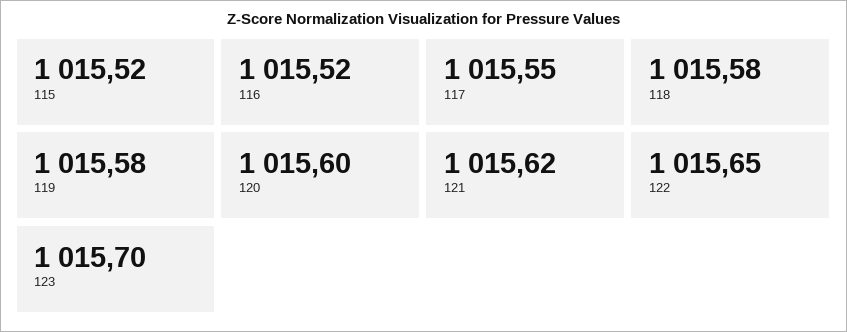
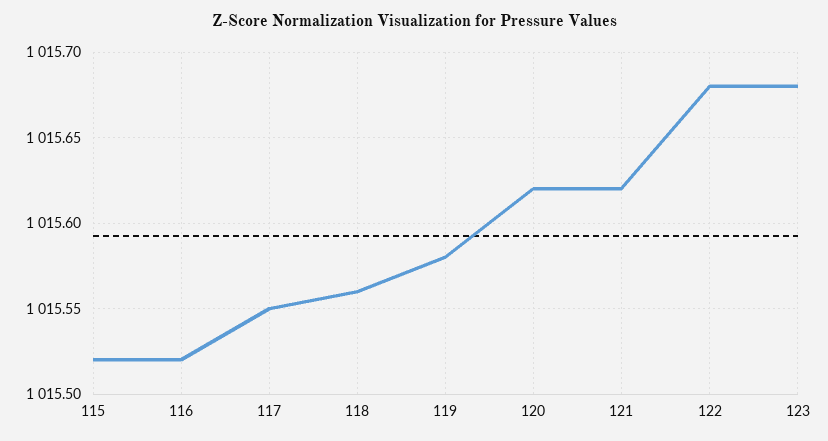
118: 1015.58 -> 1015.56
120: 1015.6 -> 1015.62
122: 1015.65 -> 1015.68
123: 1015.7 -> 1015.68

